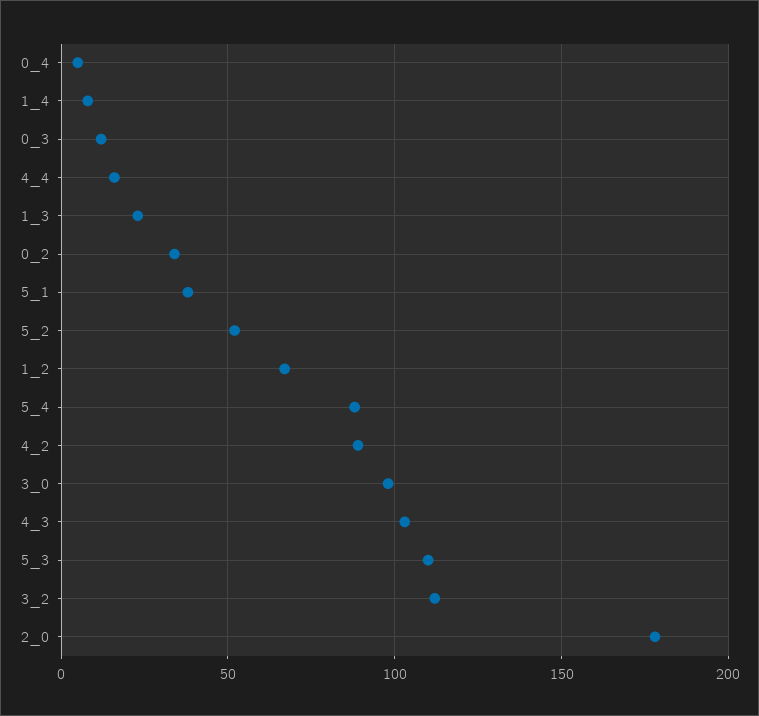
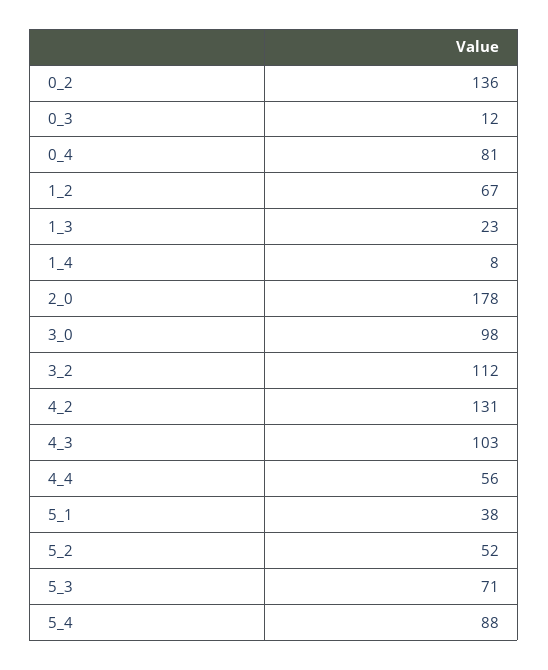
0_4: 5 -> 81
4_4: 15 -> 56
0_2: 35 -> 136
4_2: 90 -> 131
5_3: 110 -> 71

